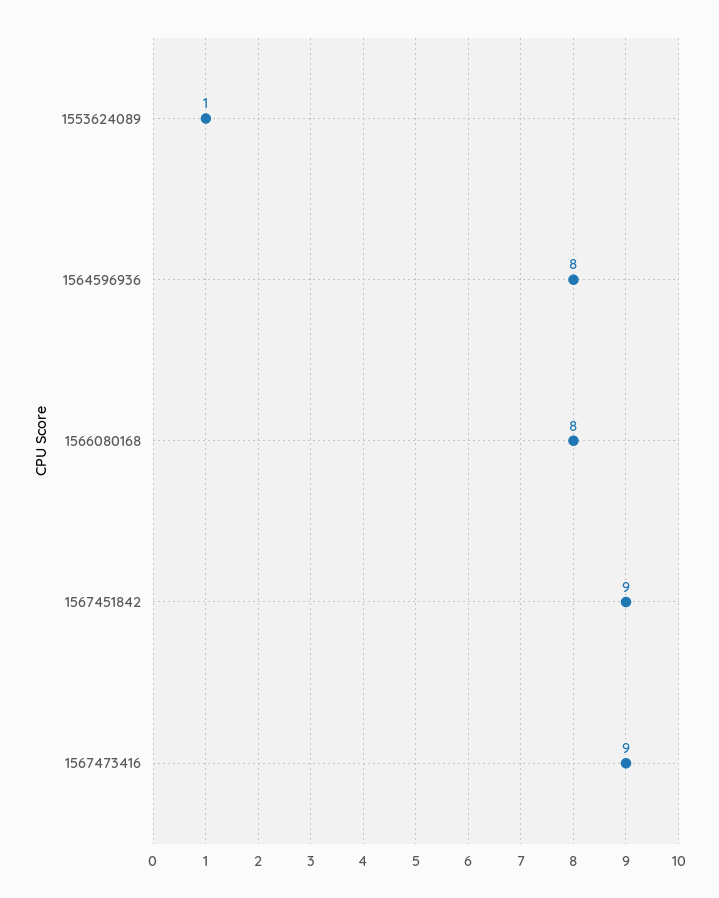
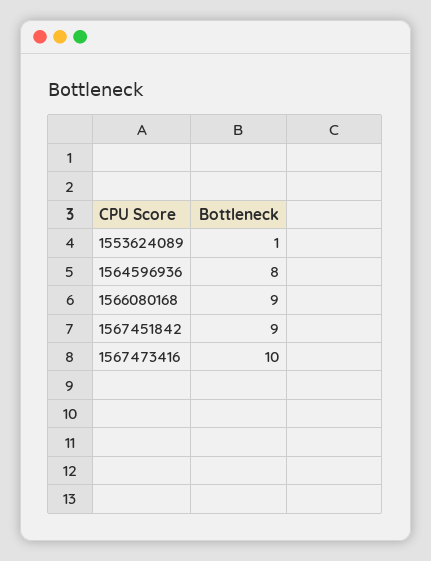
1566080168: 8 -> 9
1567473416: 9 -> 10

